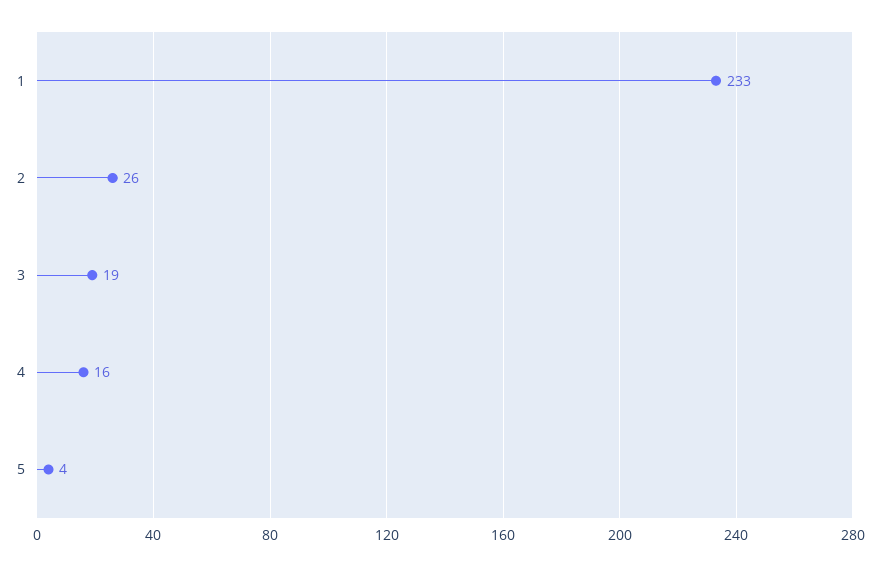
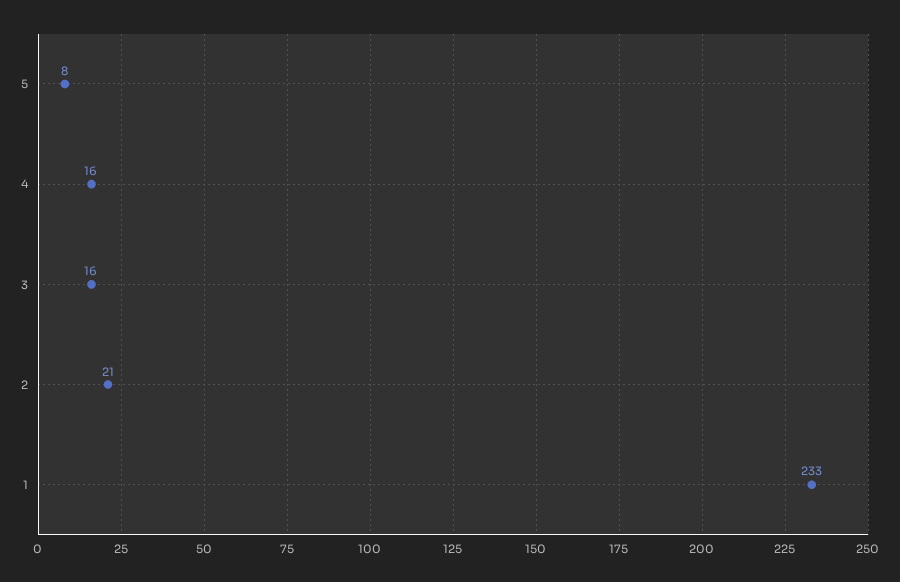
2: 26 -> 21
3: 19 -> 16
5: 4 -> 8

